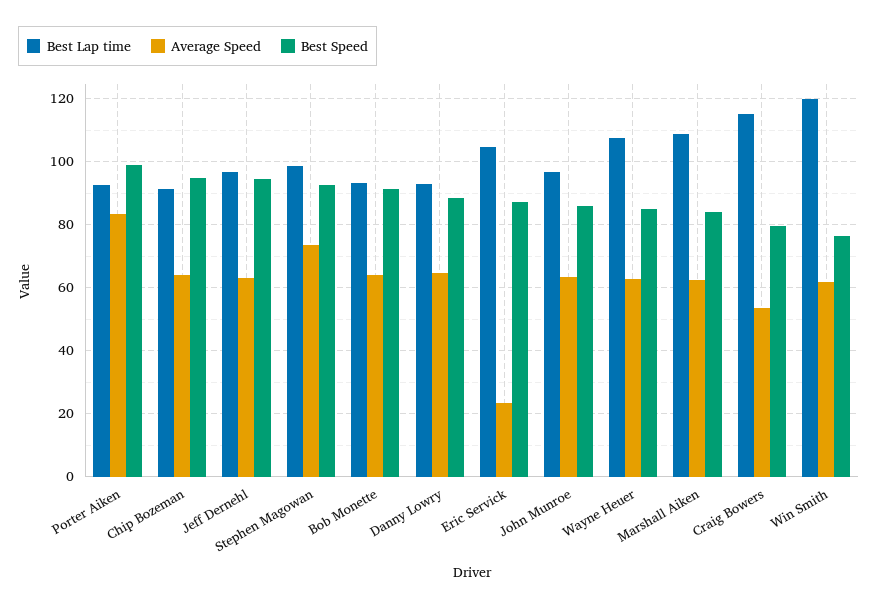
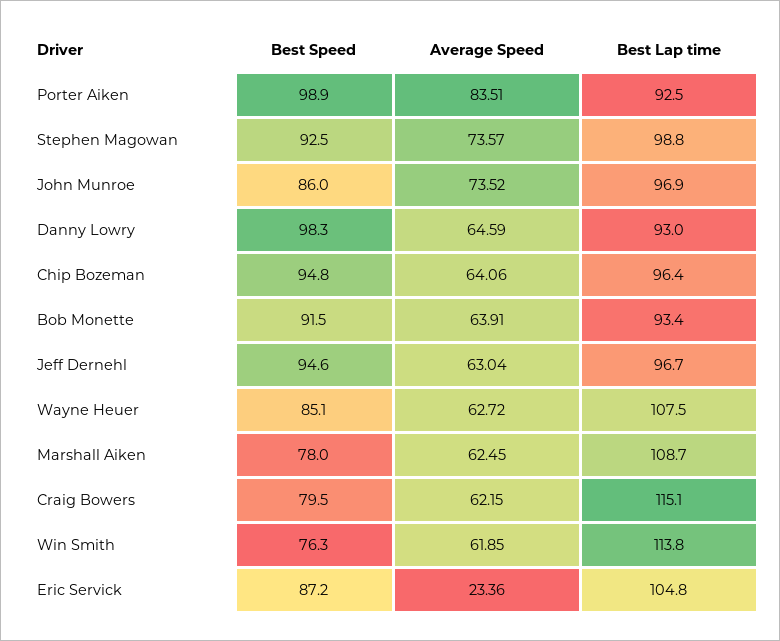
Best Lap time, Chip Bozeman: 92 -> 96.4
Best Speed, Danny Lowry: 88 -> 98.3
Average Speed, John Munroe: 64 -> 73.52
Best Speed, Marshall Aiken: 84 -> 78
Average Speed, Craig Bowers: 54 -> 62.15
Best Lap time, Win Smith: 120 -> 113.8

